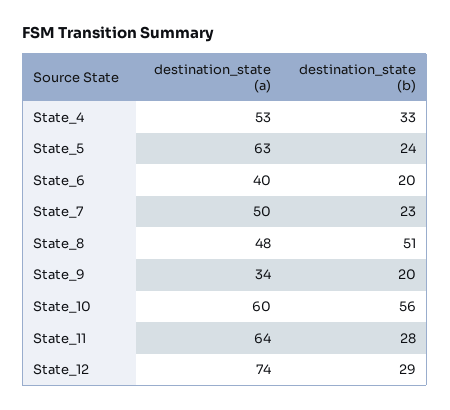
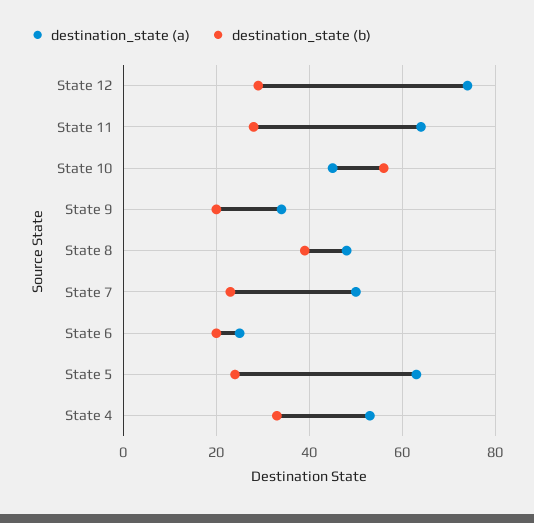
destination_state (a), State_6: 40 -> 25
destination_state (b), State_8: 51 -> 40
destination_state (a), State_10: 60 -> 45

